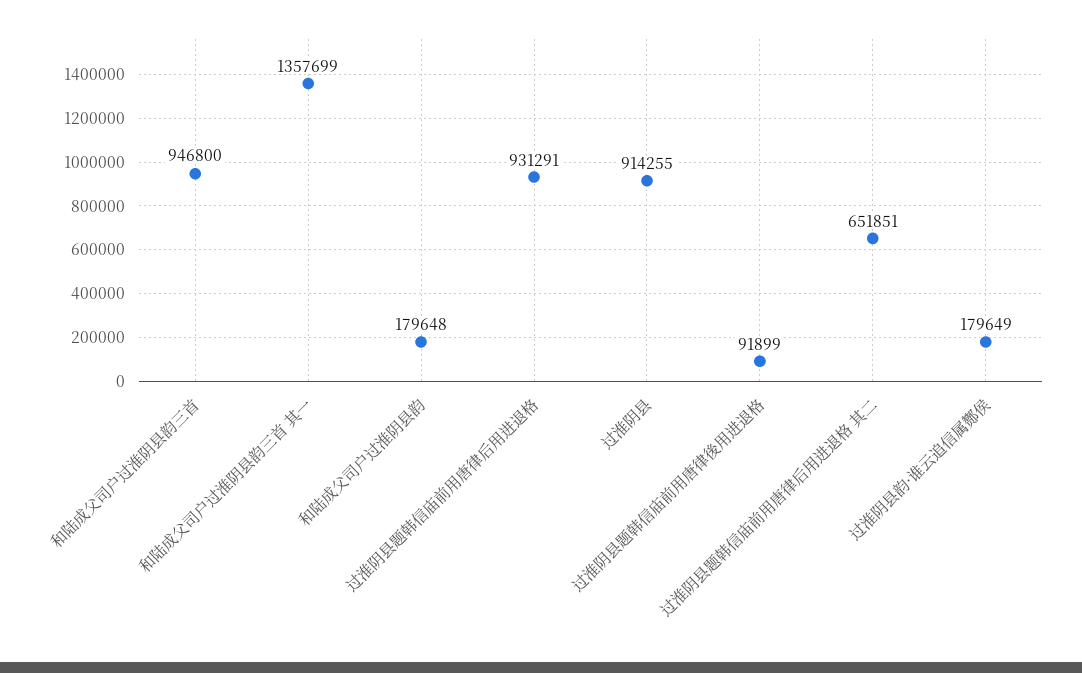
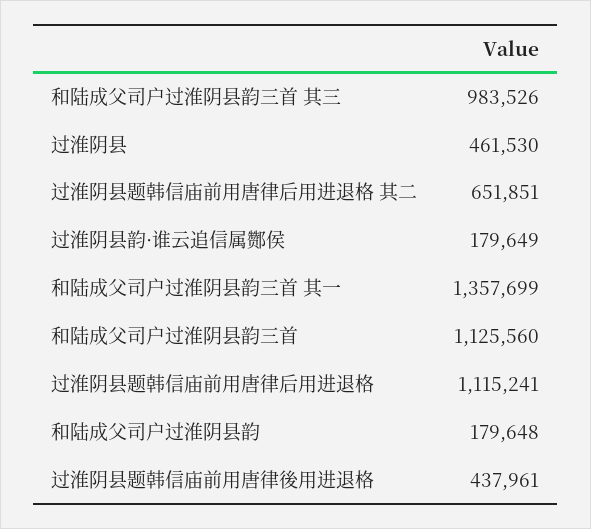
和陆成父司户过淮阴县韵三首: 946800 -> 1125560
过淮阴县题韩信庙前用唐律后用进退格: 931291 -> 1115241
过淮阴县: 914255 -> 461530
过淮阴县题韩信庙前用唐律後用进退格: 91899 -> 437961
和陆成父司户过淮阴县韵三首 其三: none -> 983526

